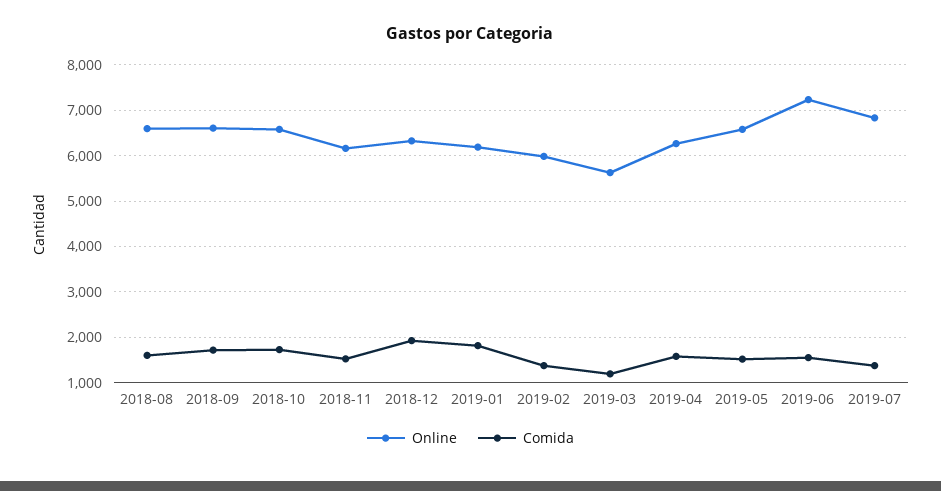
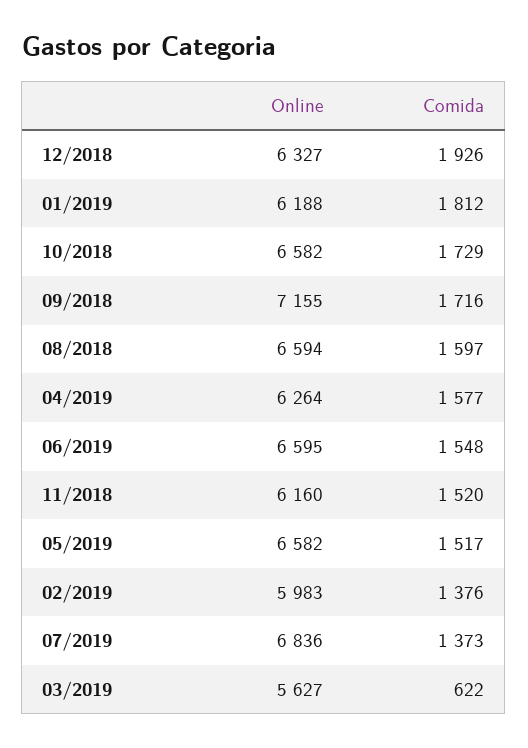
Online, 2018-09: 6600 -> 7155
Comida, 2019-03: 1200 -> 622
Online, 2019-06: 7200 -> 6595

